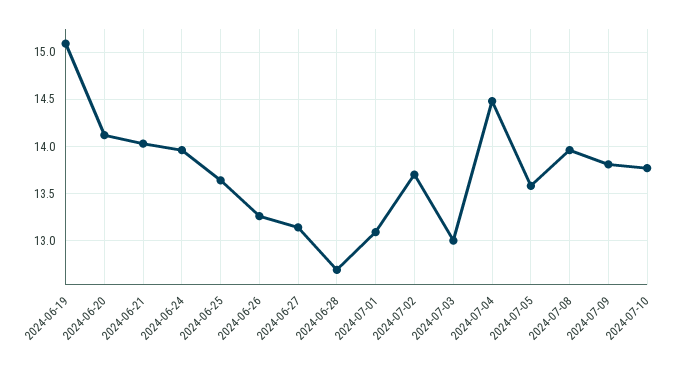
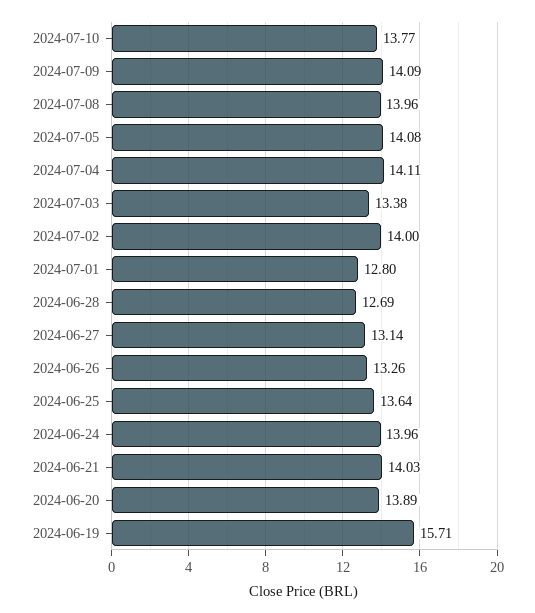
2024-06-19: 15.1 -> 15.71
2024-06-20: 14.1 -> 13.89
2024-07-01: 13.1 -> 12.8
2024-07-02: 13.7 -> 14
2024-07-03: 13 -> 13.38
2024-07-04: 14.5 -> 14.11
2024-07-05: 13.6 -> 14.08
2024-07-09: 13.8 -> 14.09

